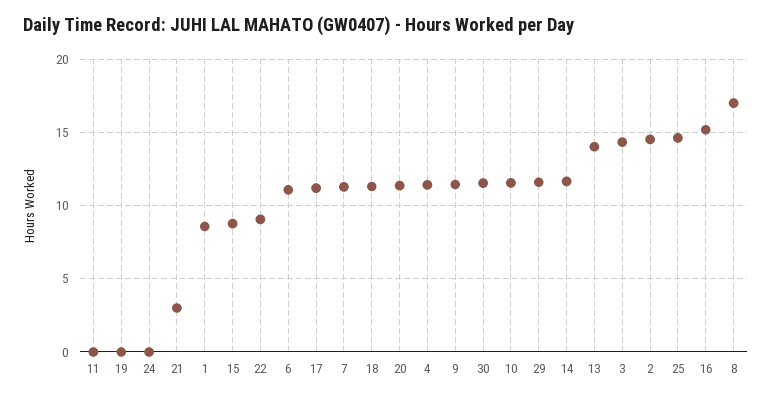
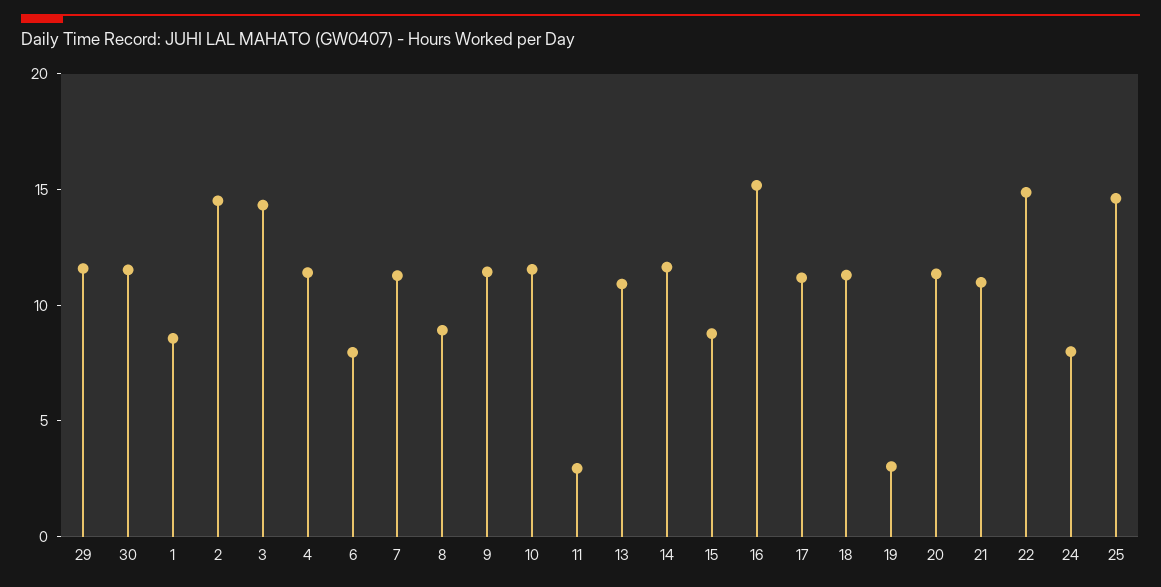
11: 0 -> 3
19: 0 -> 3
24: 0 -> 8
21: 3 -> 11
22: 9 -> 15
6: 11 -> 8
13: 14 -> 11
8: 17 -> 9

